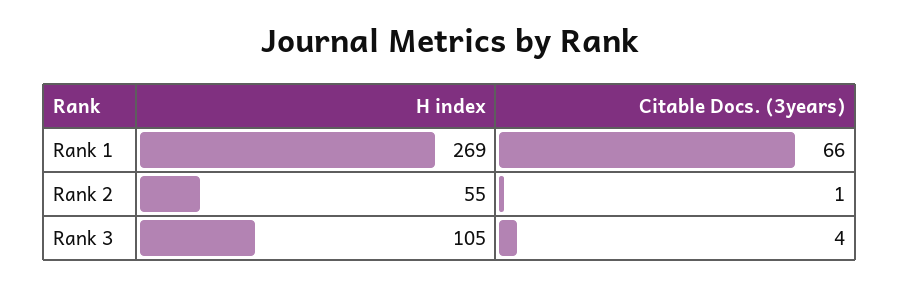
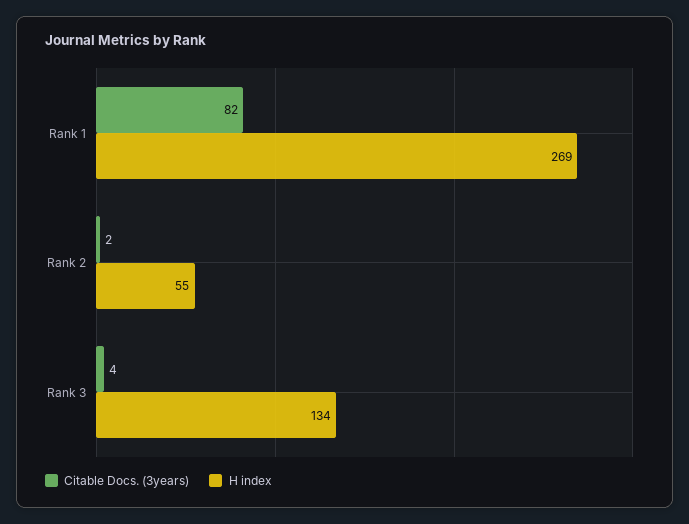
Citable Docs. (3years), Rank 1: 66 -> 82
Citable Docs. (3years), Rank 2: 1 -> 2
H index, Rank 3: 105 -> 134

